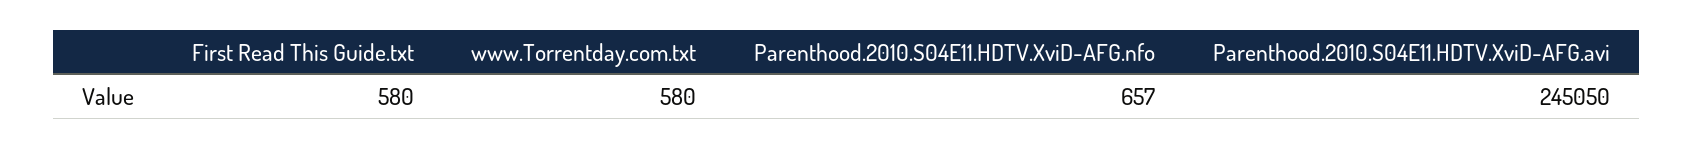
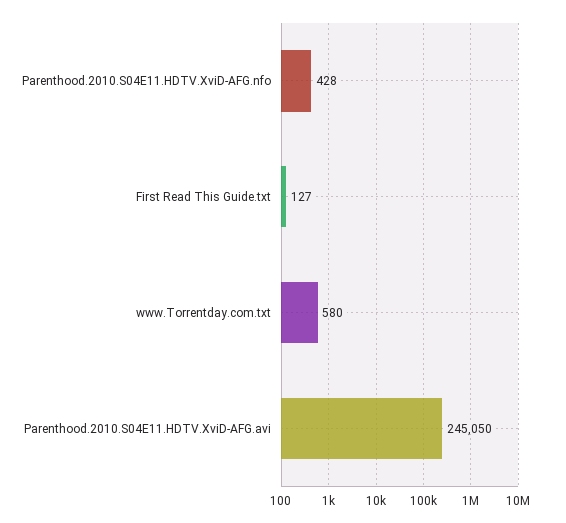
First Read This Guide.txt: 580 -> 127
Parenthood.2010.S04E11.HDTV.XviD-AFG.nfo: 657 -> 428

